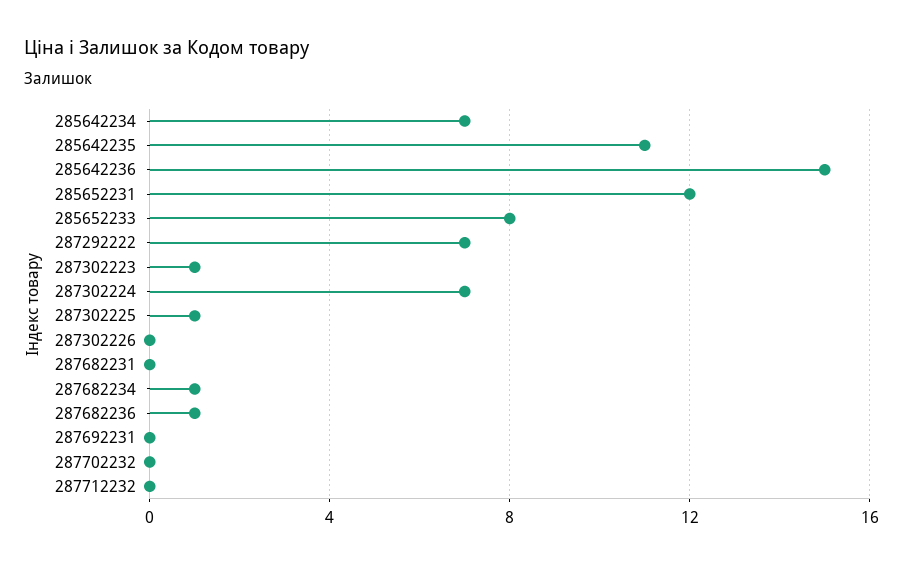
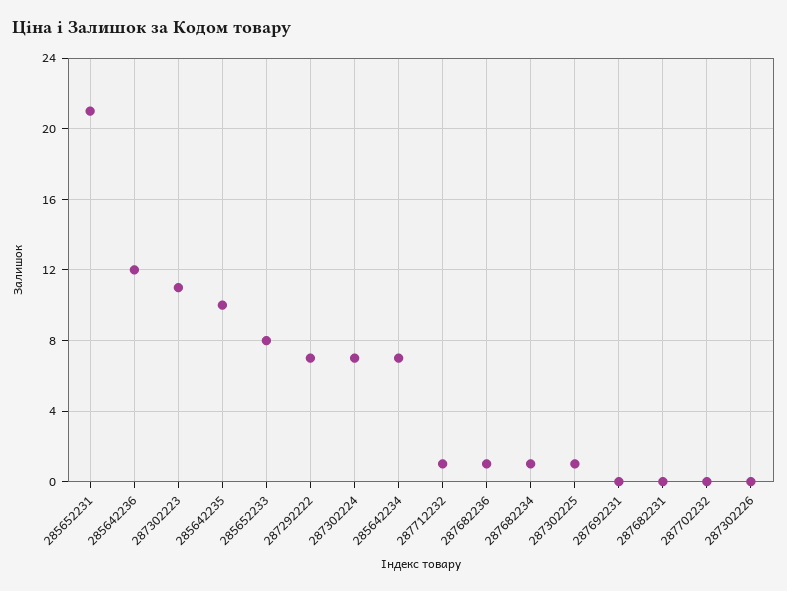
285642235: 11 -> 10
285642236: 15 -> 12
285652231: 12 -> 21
287302223: 1 -> 11
287712232: 0 -> 1

